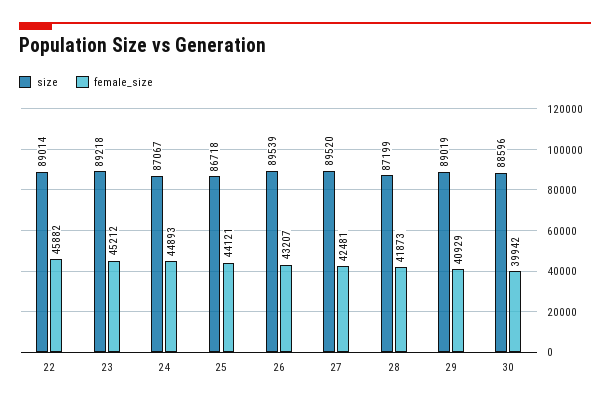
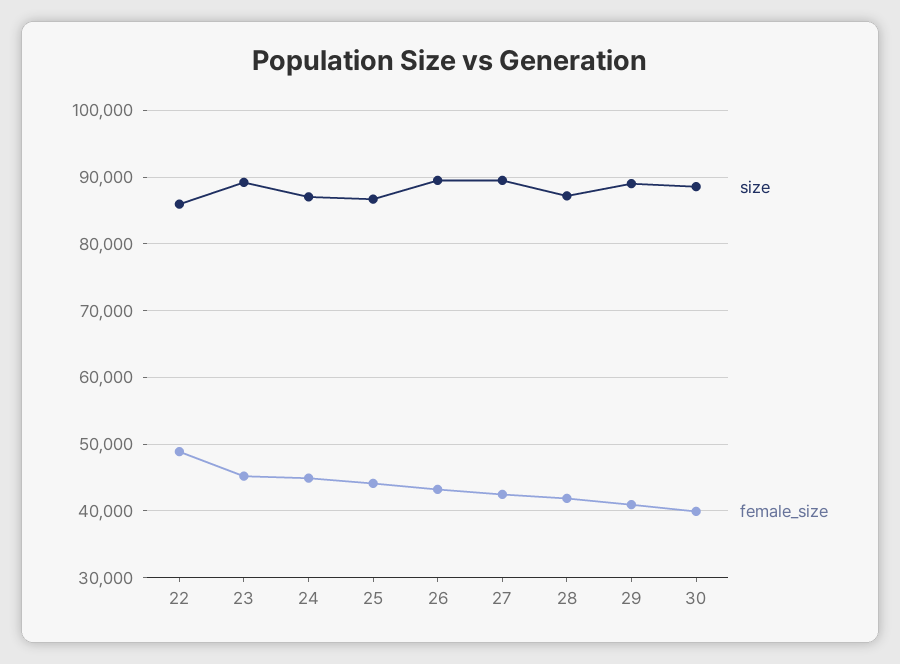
size, 22: 89014 -> 86000
female_size, 22: 45882 -> 49000

